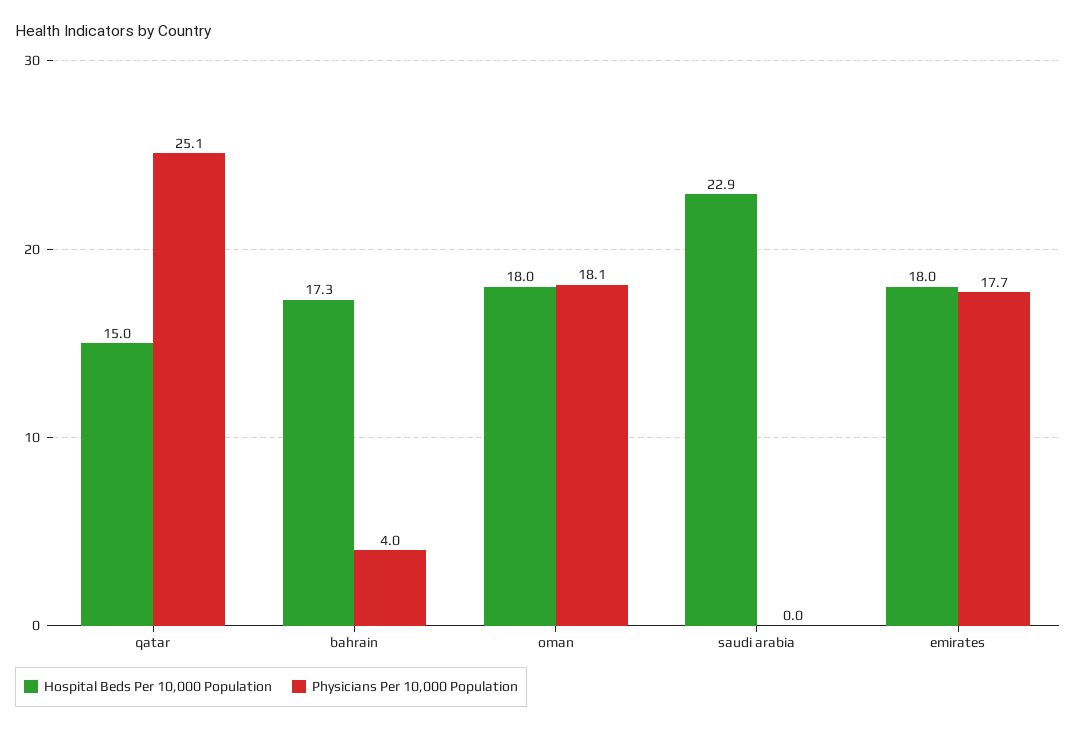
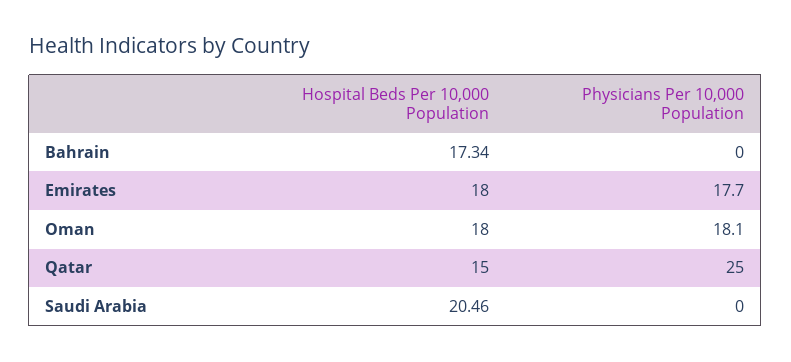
Physicians Per 10,000 Population, qatar: 25.1 -> 25
Physicians Per 10,000 Population, bahrain: 4 -> 0
Hospital Beds Per 10,000 Population, saudi arabia: 22.9 -> 20.46

